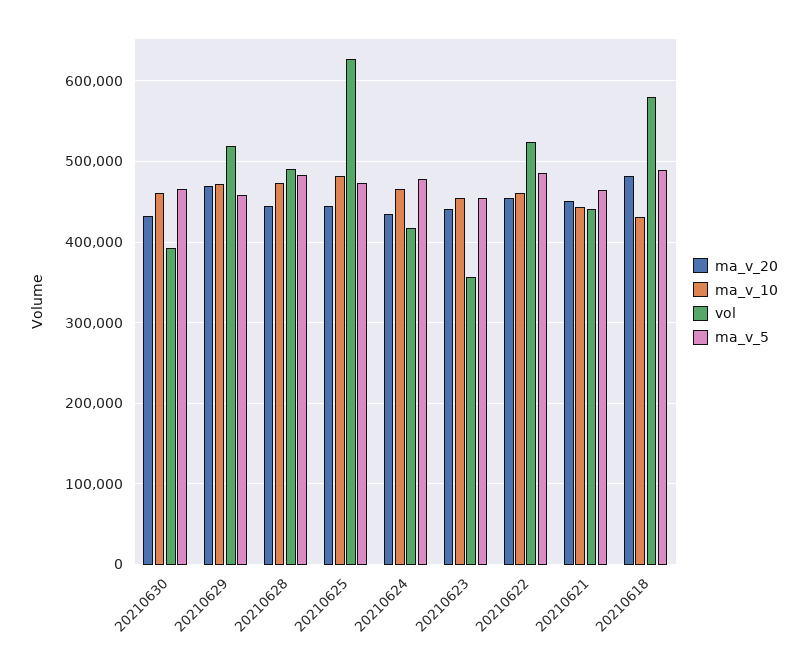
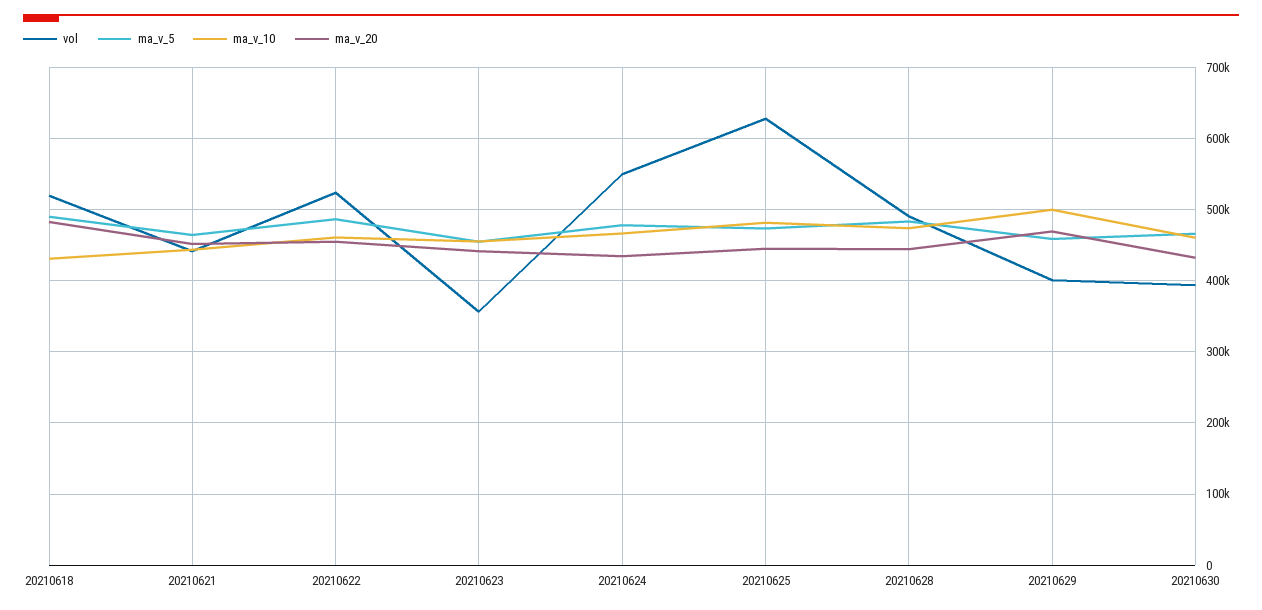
ma_v_10, 20210629: 470000 -> 500000
vol, 20210629: 520000 -> 400000
vol, 20210624: 420000 -> 550000
vol, 20210618: 580000 -> 520000

